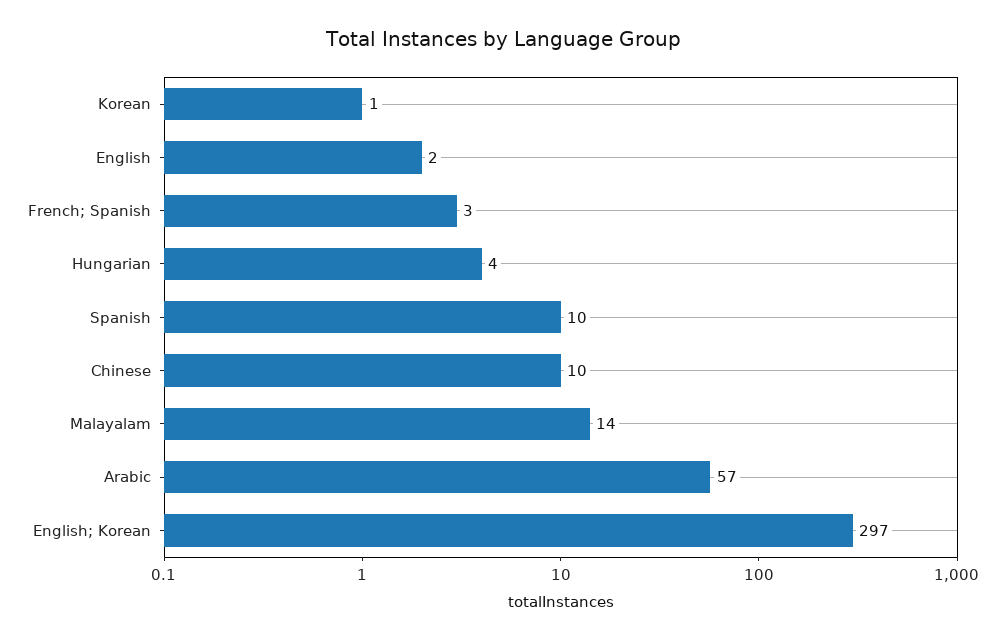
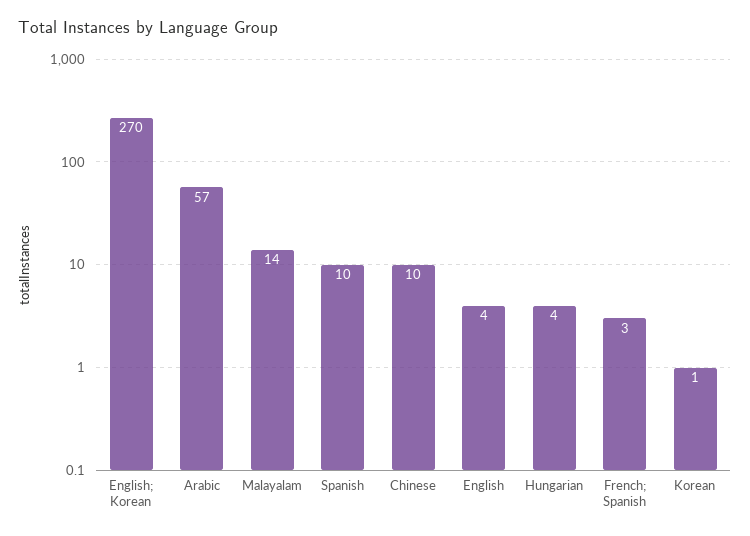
English: 2 -> 4
English; Korean: 297 -> 270

